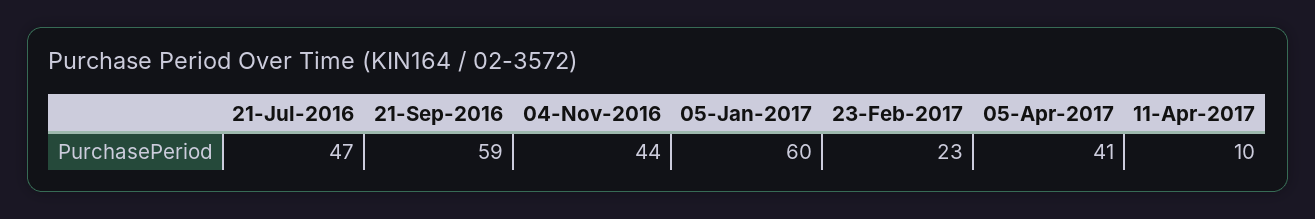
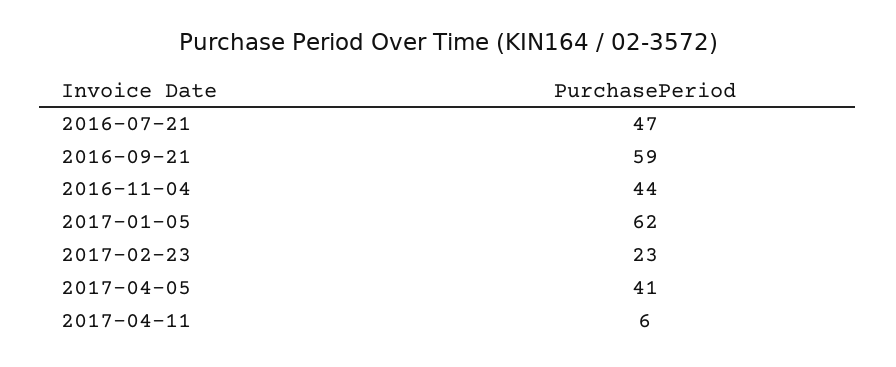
05-Jan-2017: 60 -> 62
11-Apr-2017: 10 -> 6

